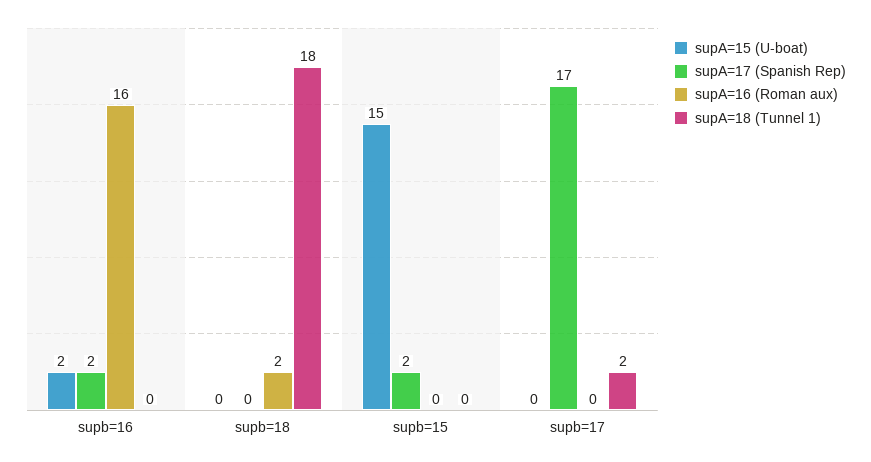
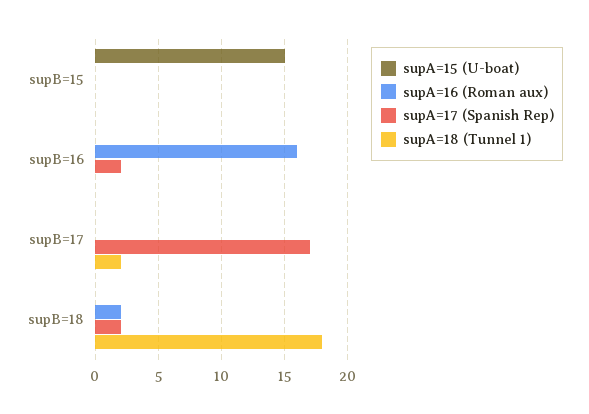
supA=15 (U-boat), supb=16: 2 -> 0
supA=17 (Spanish Rep), supb=18: 0 -> 2
supA=17 (Spanish Rep), supb=15: 2 -> 0

